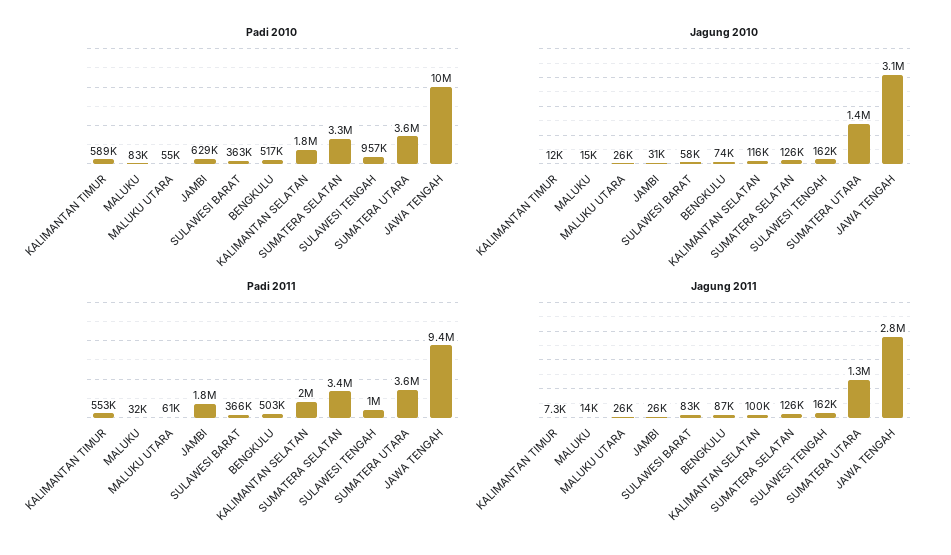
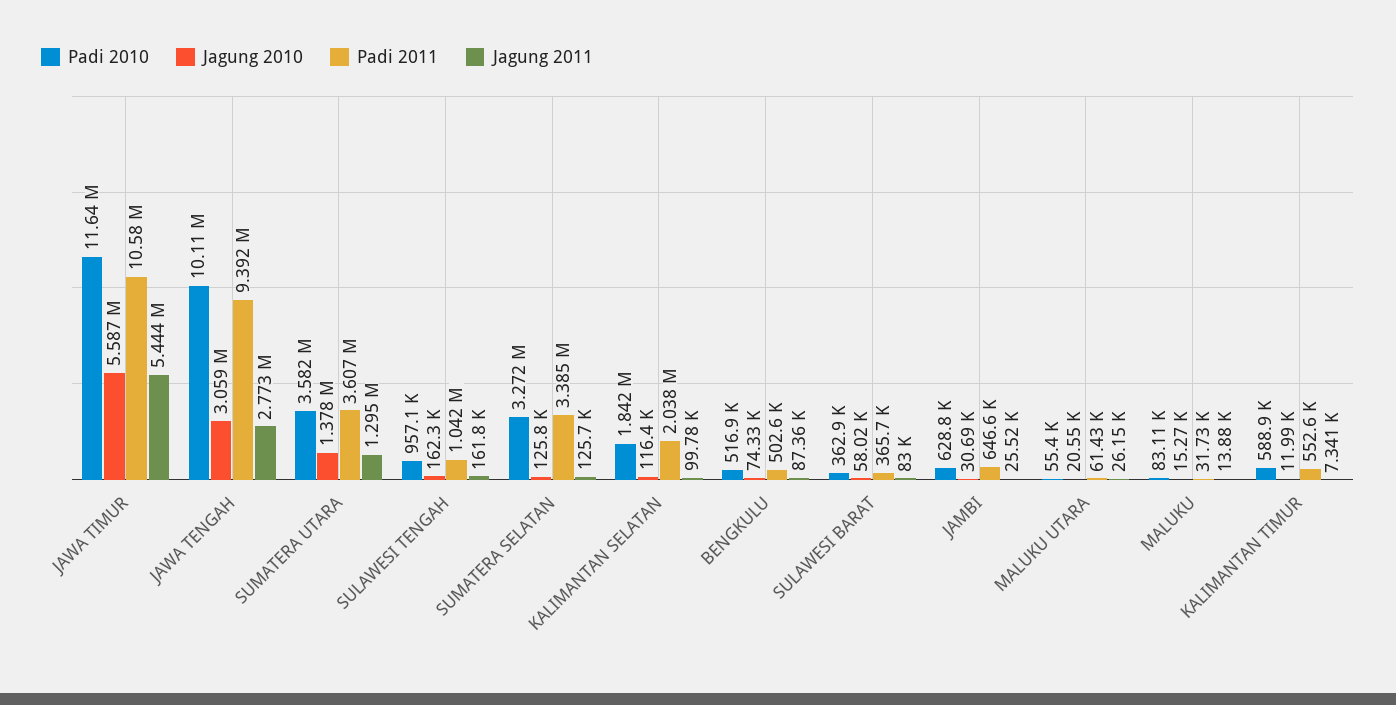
Jagung 2010, MALUKU UTARA: 26000 -> 20550
Padi 2011, JAMBI: 1800000 -> 646600
Padi 2010, JAWA TIMUR: none -> 11640000
Jagung 2010, JAWA TIMUR: none -> 5587000
Padi 2011, JAWA TIMUR: none -> 10580000
Jagung 2011, JAWA TIMUR: none -> 5444000

